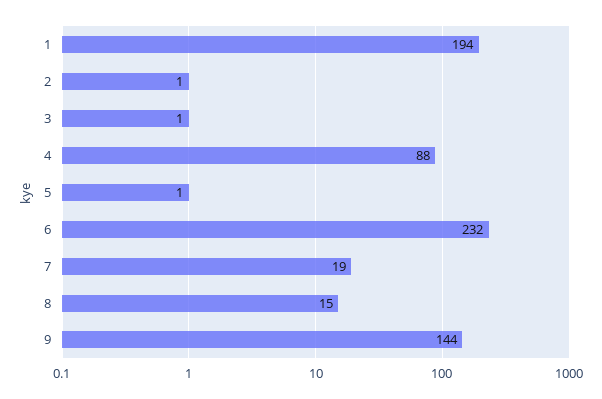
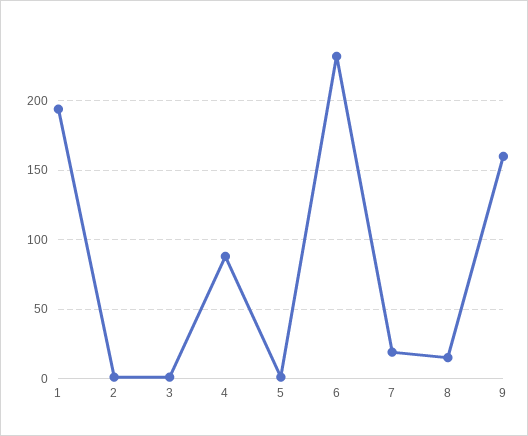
9: 144 -> 160

